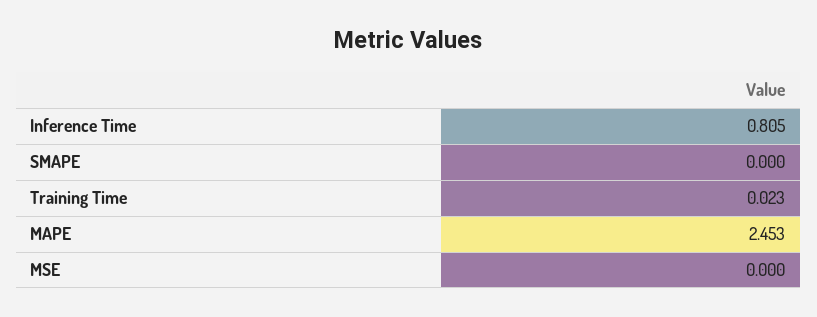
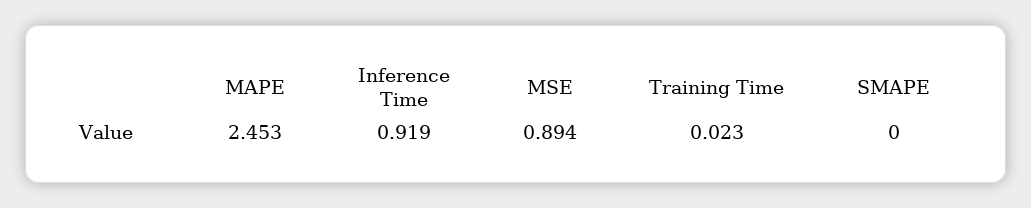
Inference Time: 0.805 -> 0.919
MSE: 0 -> 0.894

